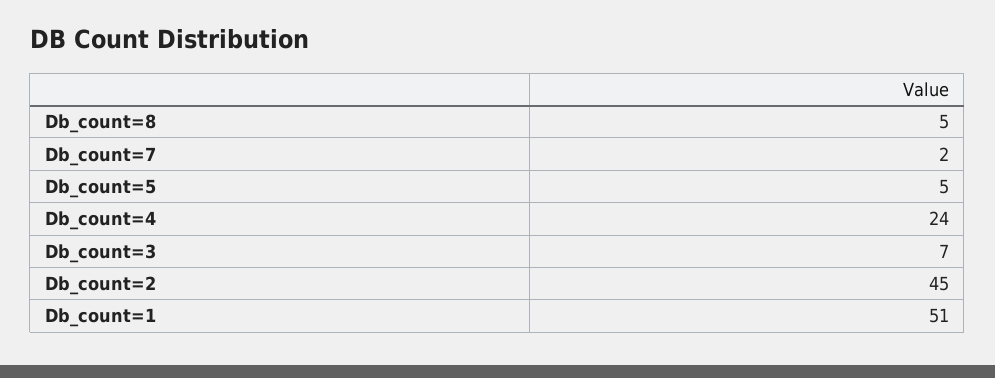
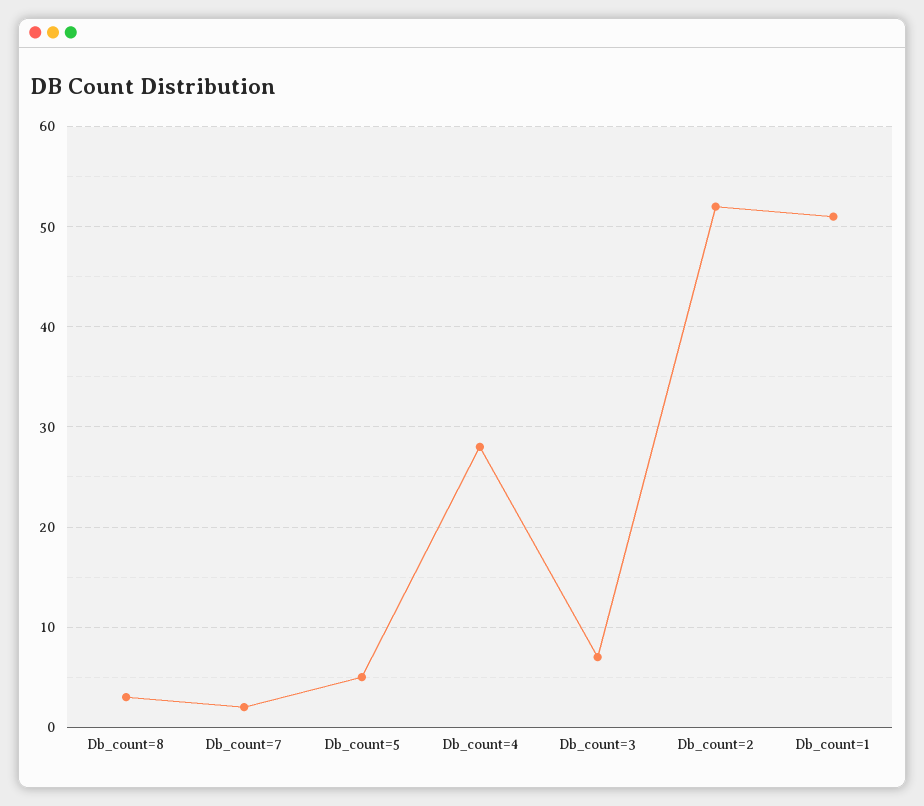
Db_count=8: 5 -> 3
Db_count=4: 24 -> 28
Db_count=2: 45 -> 52

